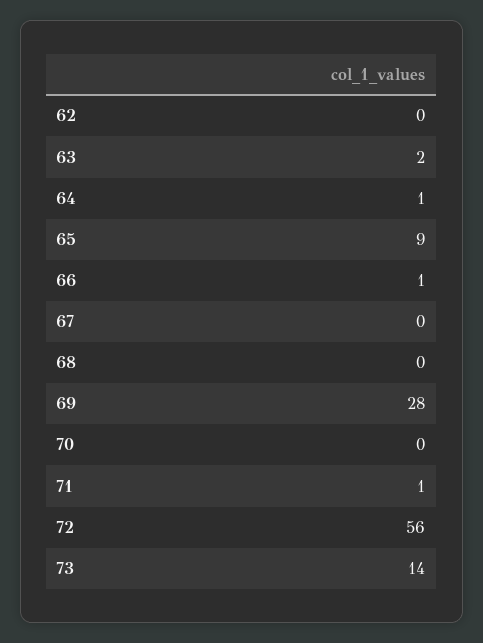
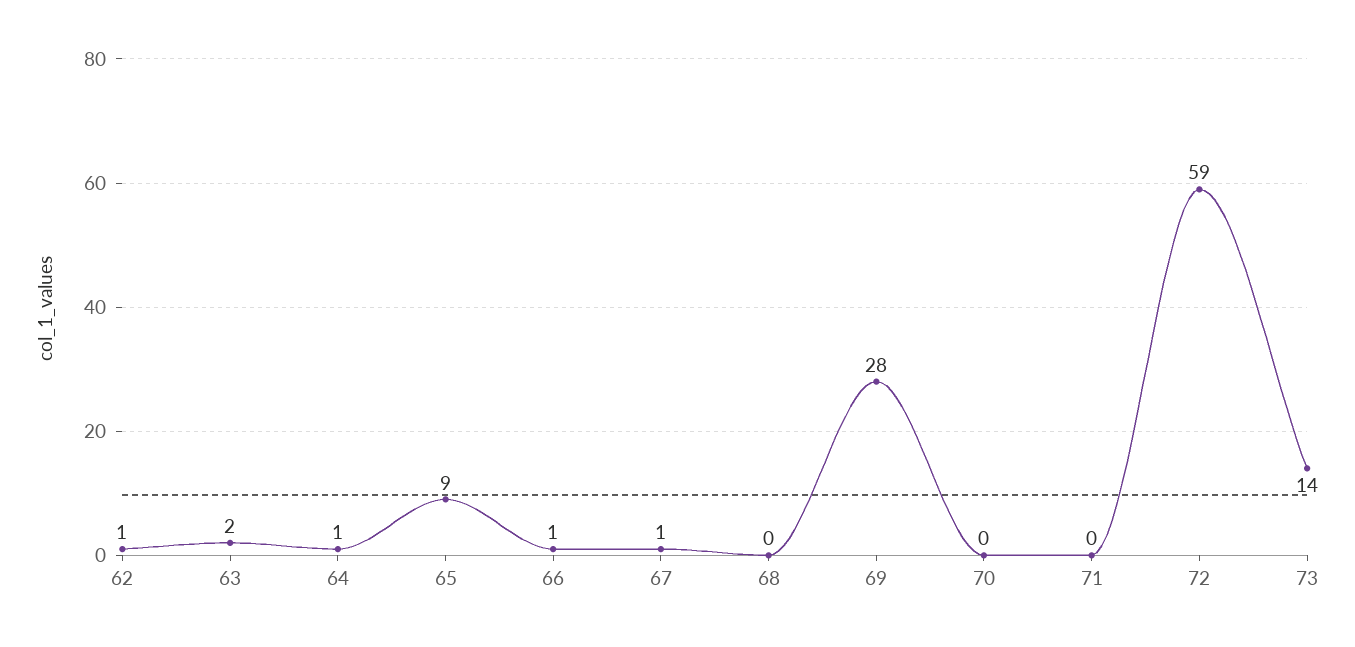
62: 0 -> 1
67: 0 -> 1
71: 1 -> 0
72: 56 -> 59

